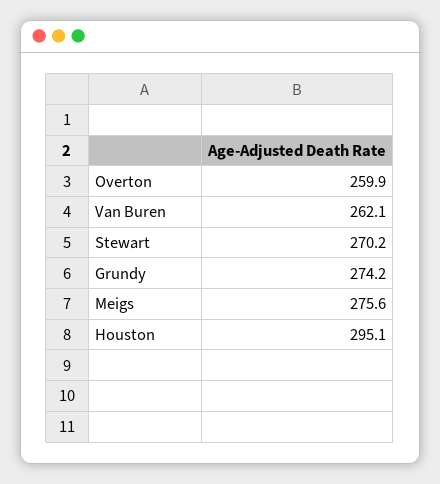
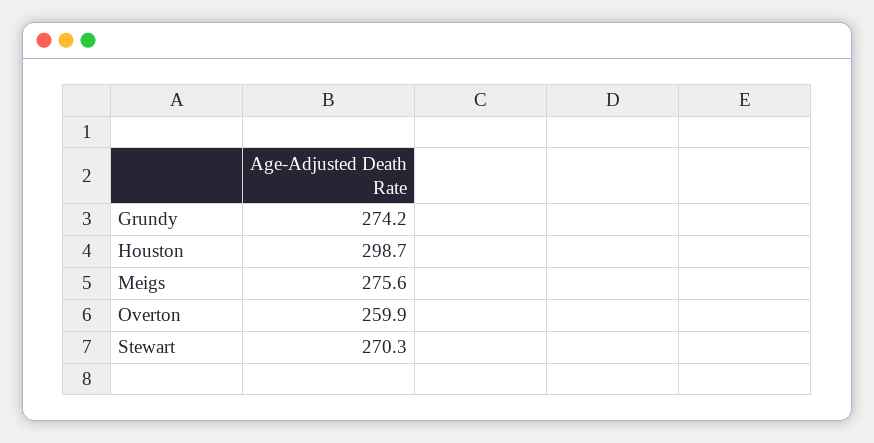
Van Buren: 262.1 -> none
Stewart: 270.2 -> 270.3
Houston: 295.1 -> 298.7

